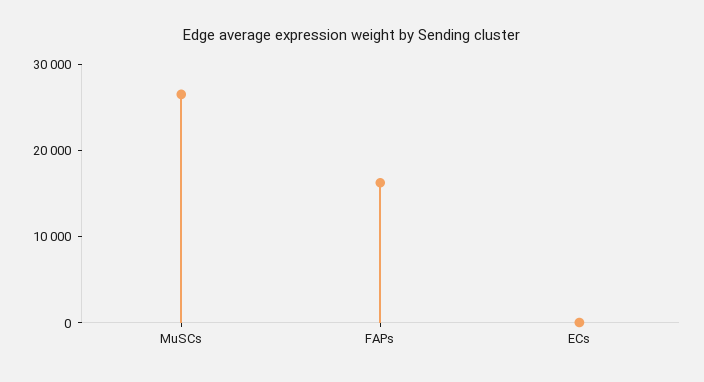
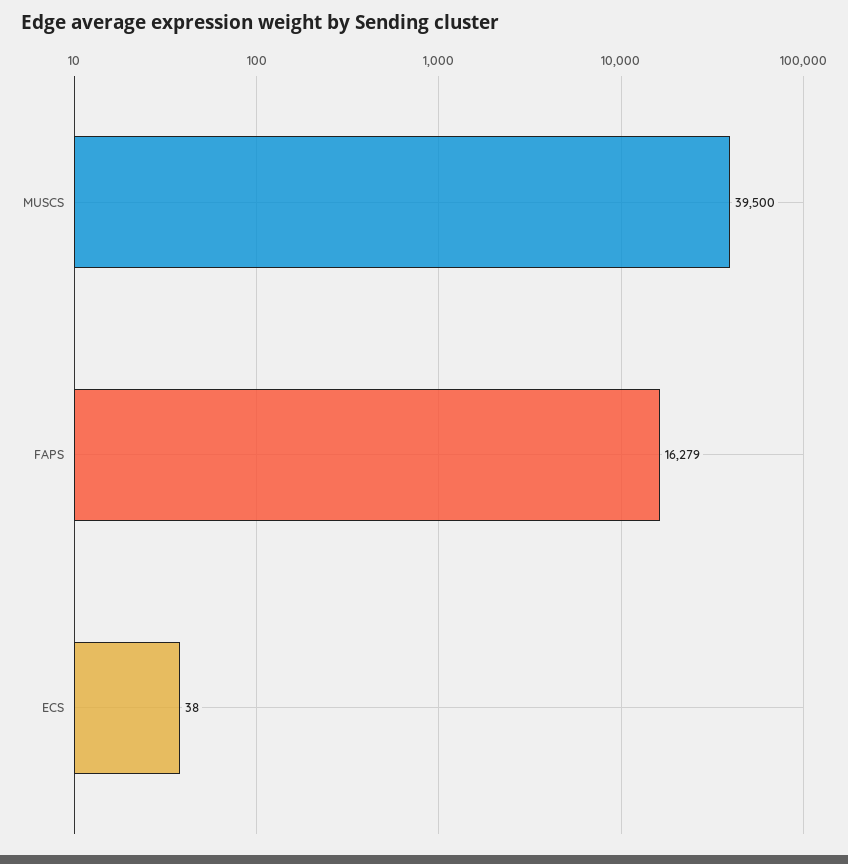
MuSCs: 26000 -> 39500

